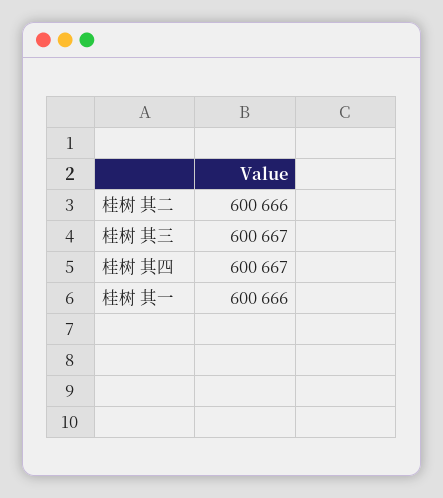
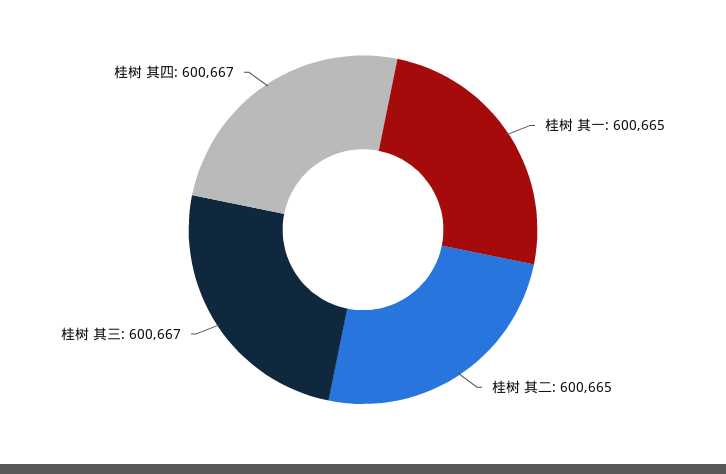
桂树 其二: 600666 -> 600665
桂树 其一: 600666 -> 600665

